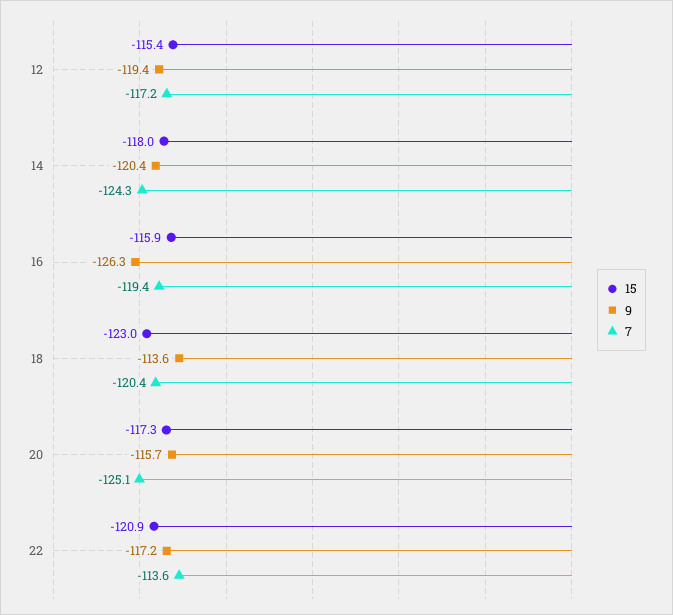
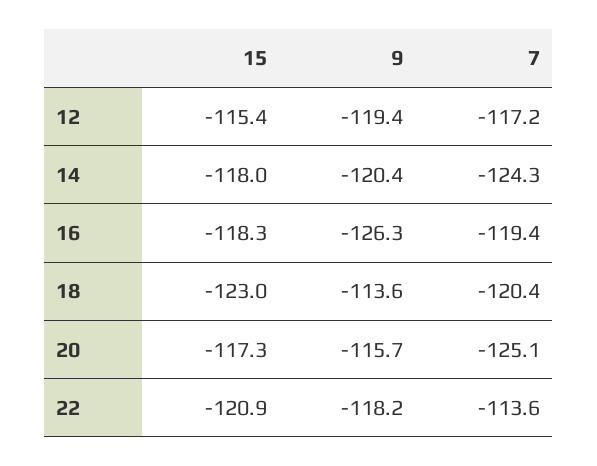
15, 16: -115.9 -> -118.3
9, 22: -117.2 -> -118.2

